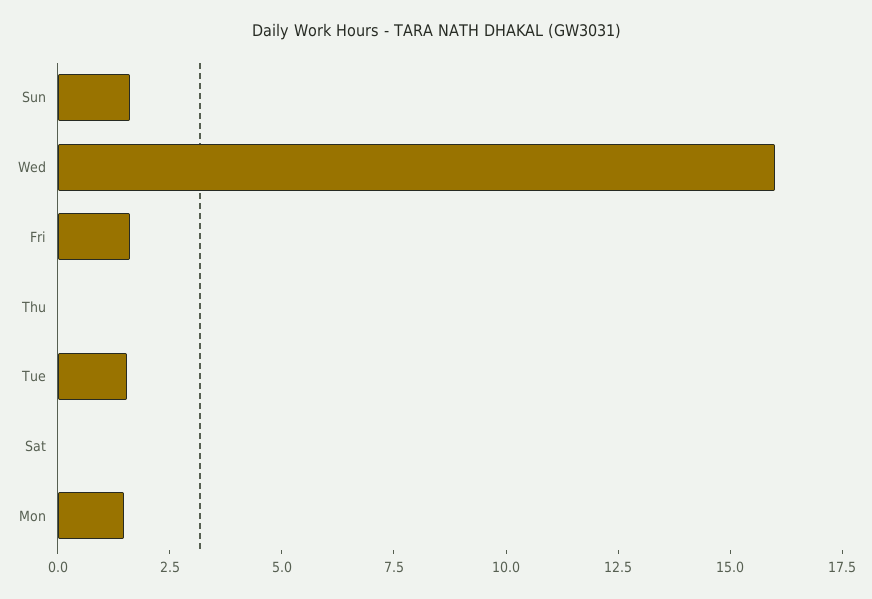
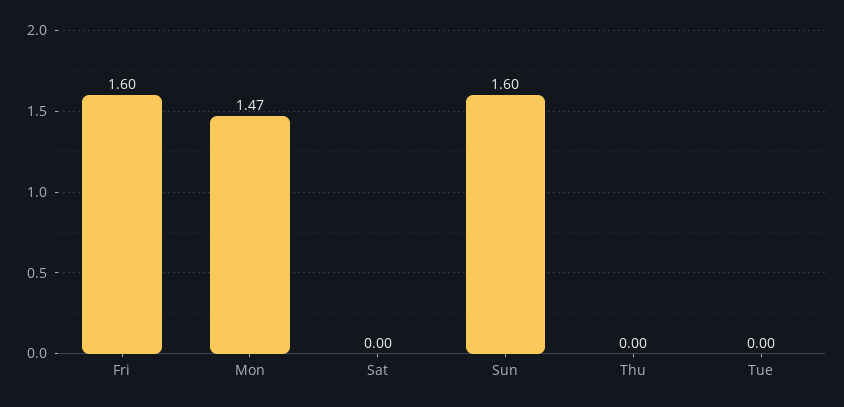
Wed: 16 -> none
Tue: 1.5 -> 0

